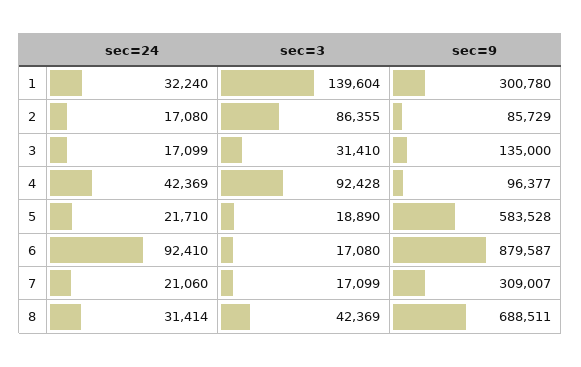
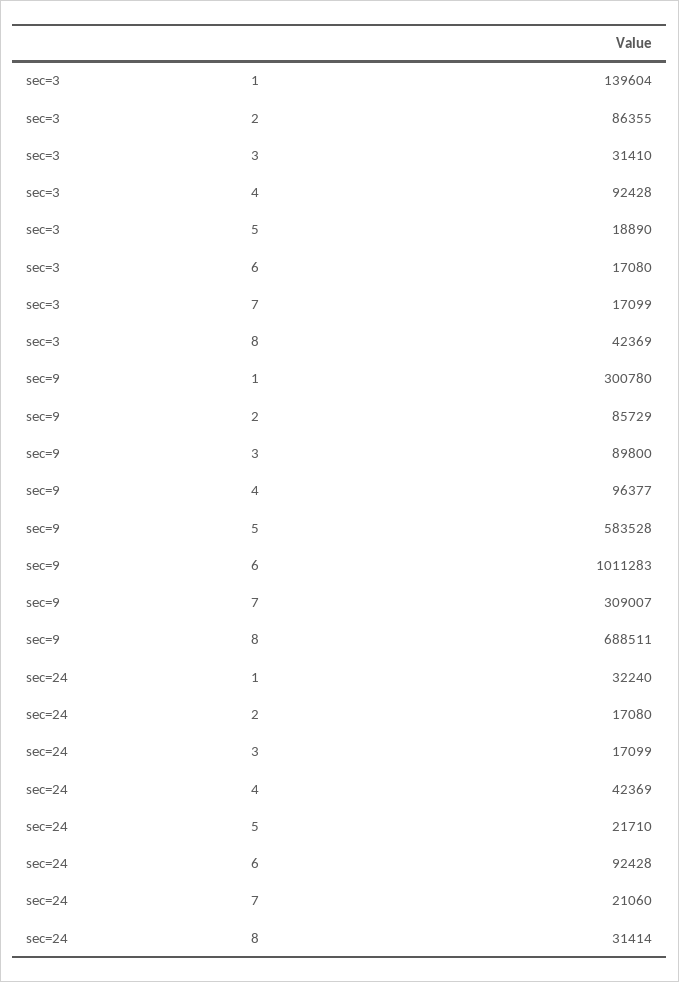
sec=9, 3: 135000 -> 89800
sec=24, 6: 92410 -> 92428
sec=9, 6: 879587 -> 1011283

